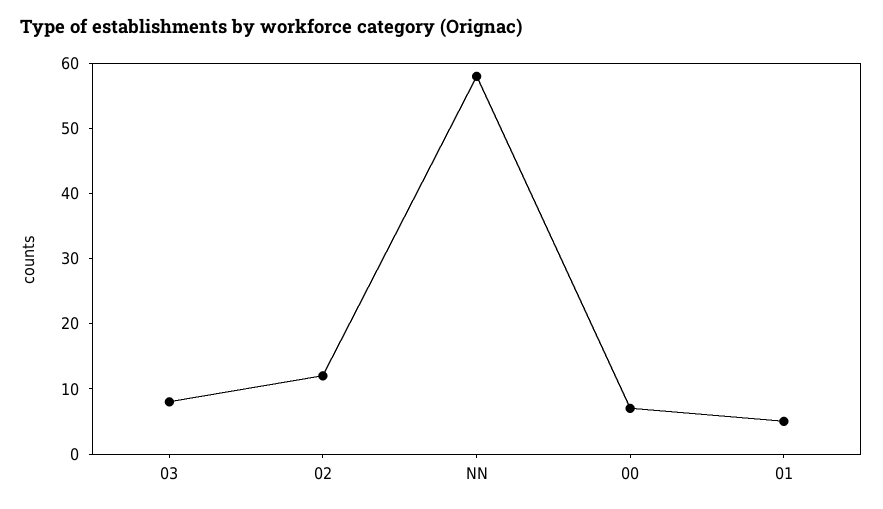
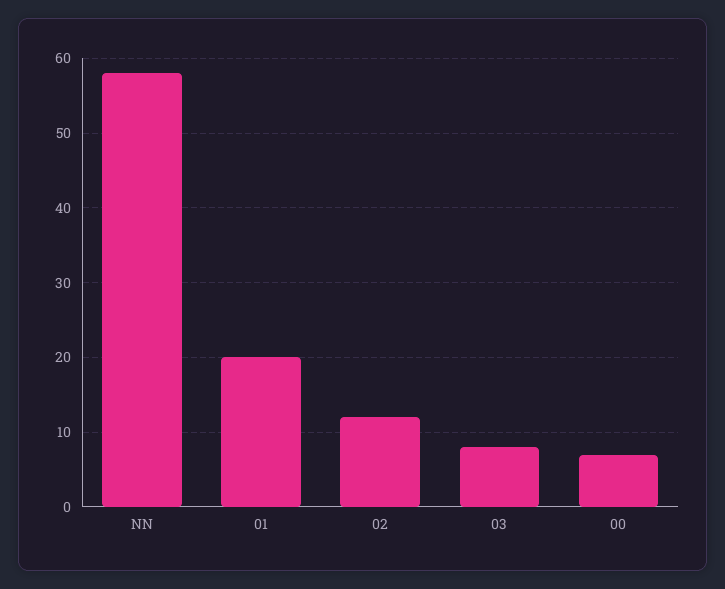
01: 5 -> 20

